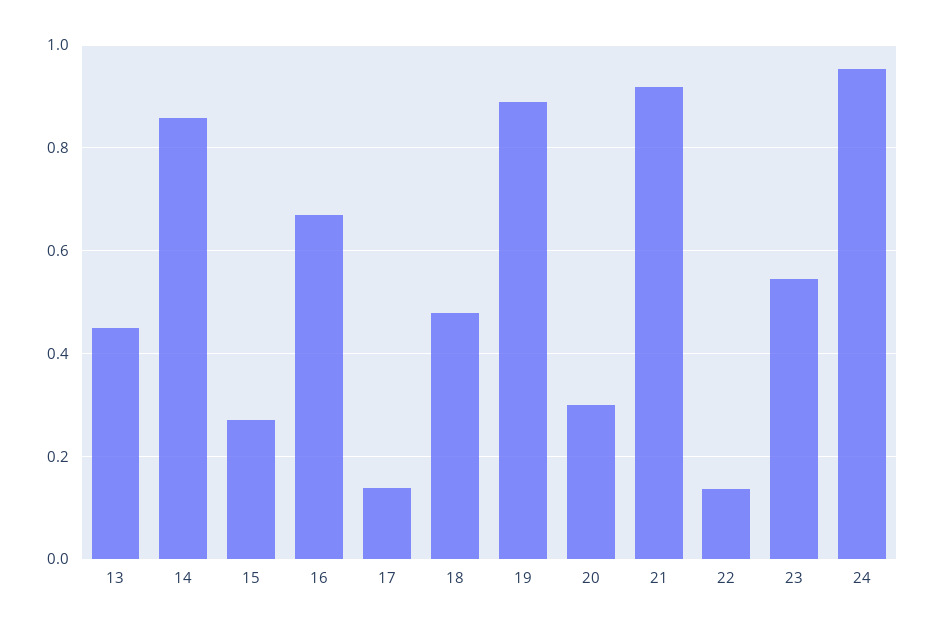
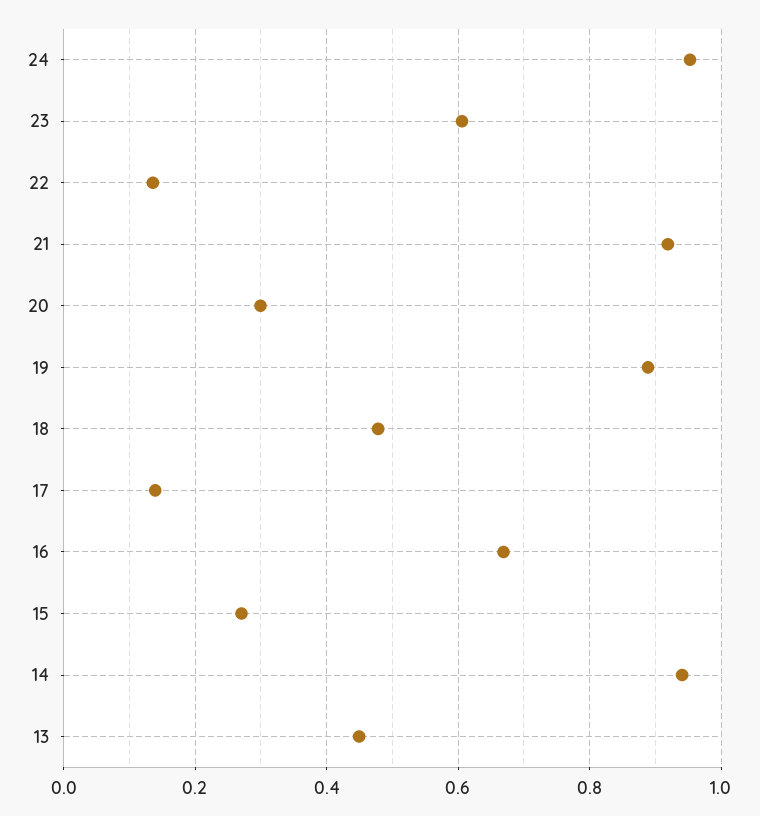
14: 0.86 -> 0.94
23: 0.54 -> 0.6

